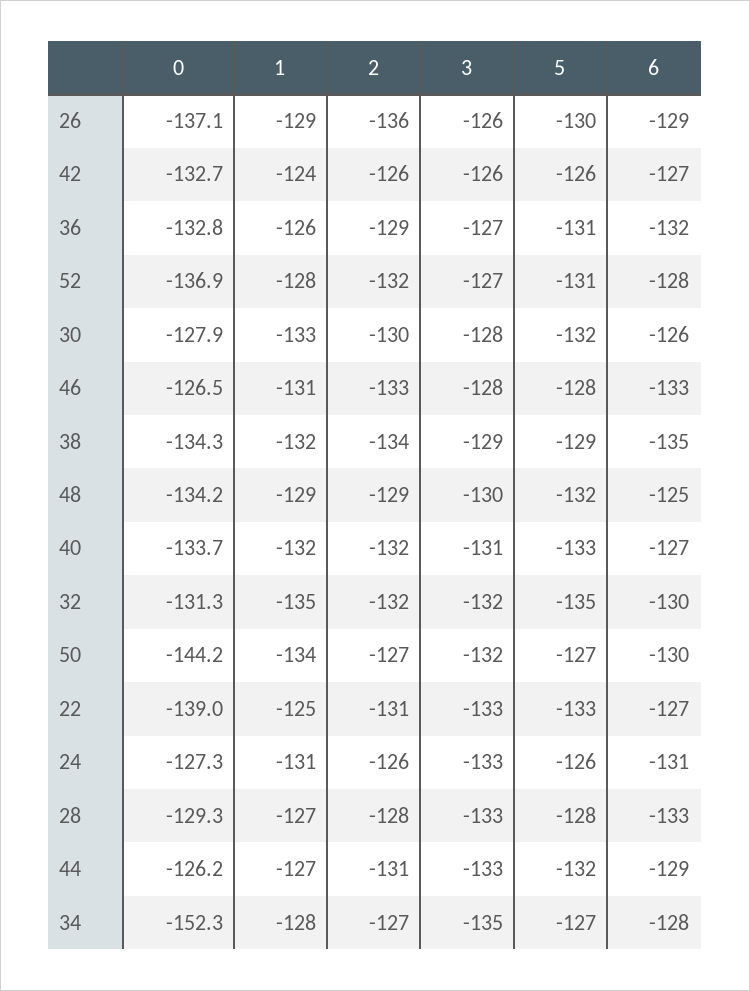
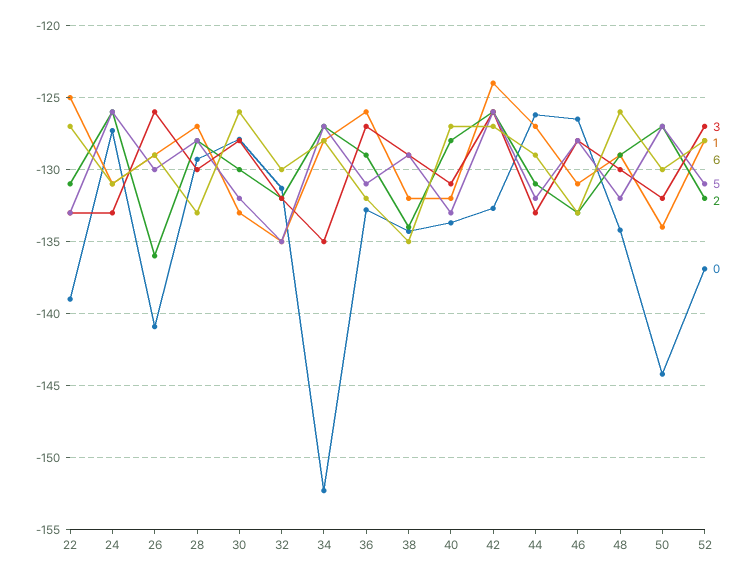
0, 26: -137.1 -> -141
6, 48: -125 -> -126
2, 40: -132 -> -128
3, 28: -133 -> -130

